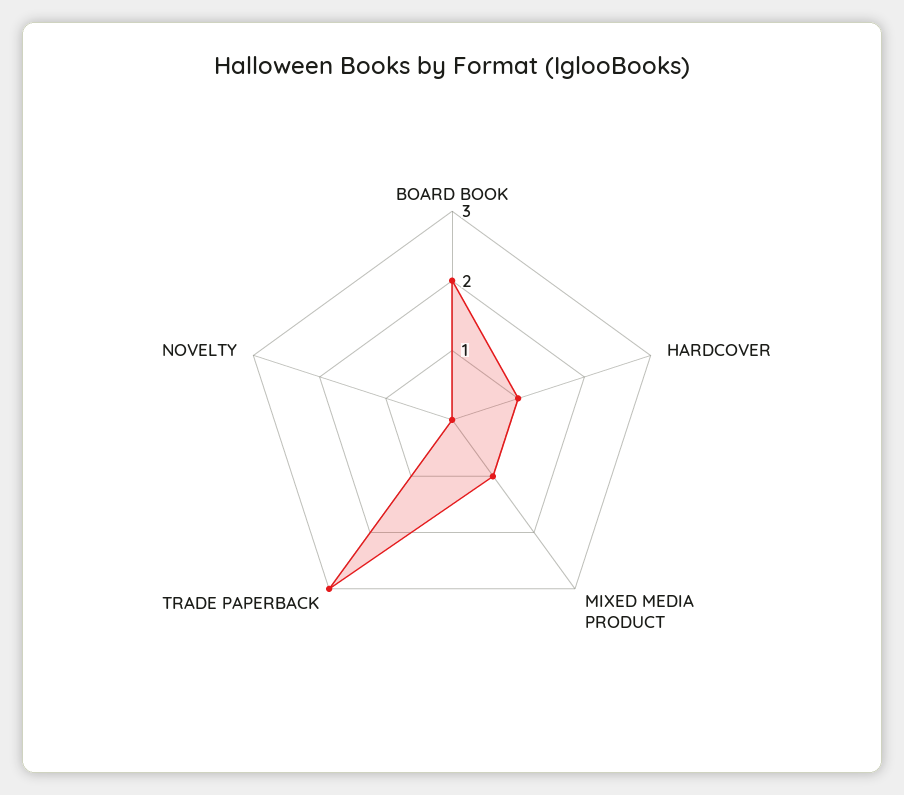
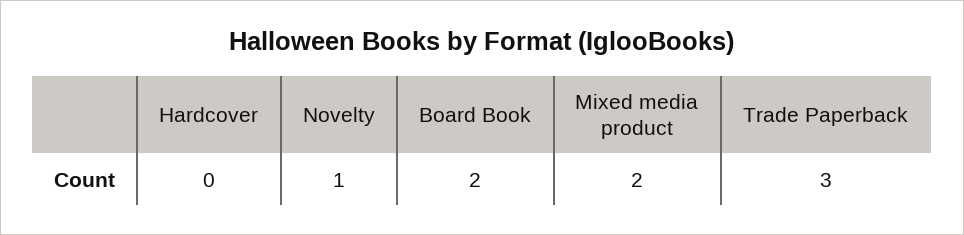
HARDCOVER: 1 -> 0
MIXED MEDIA PRODUCT: 1 -> 2
NOVELTY: 0 -> 1

